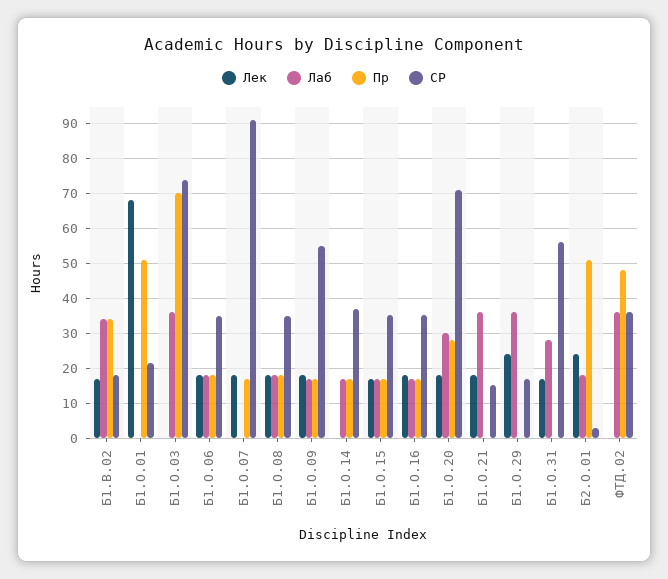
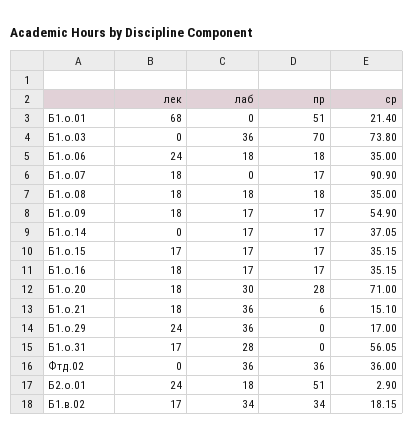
Лек, Б1.О.06: 18 -> 24
Пр, Б1.О.21: 0 -> 6
Пр, ФТД.02: 48 -> 36

